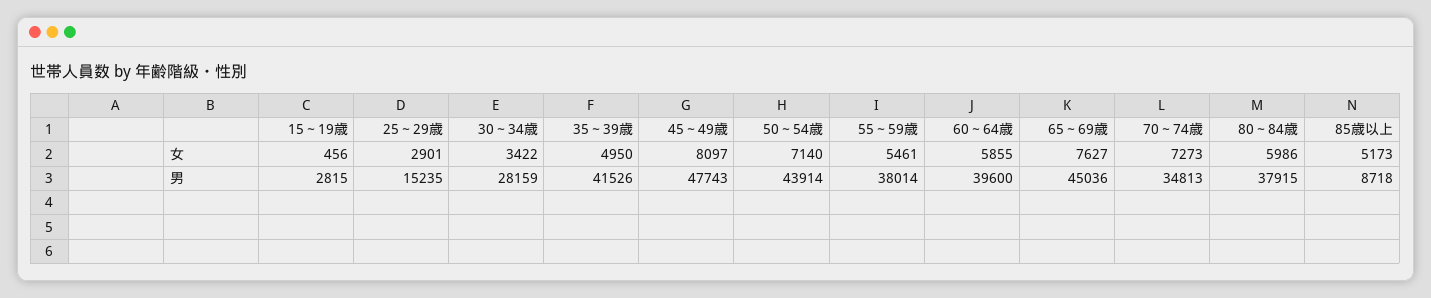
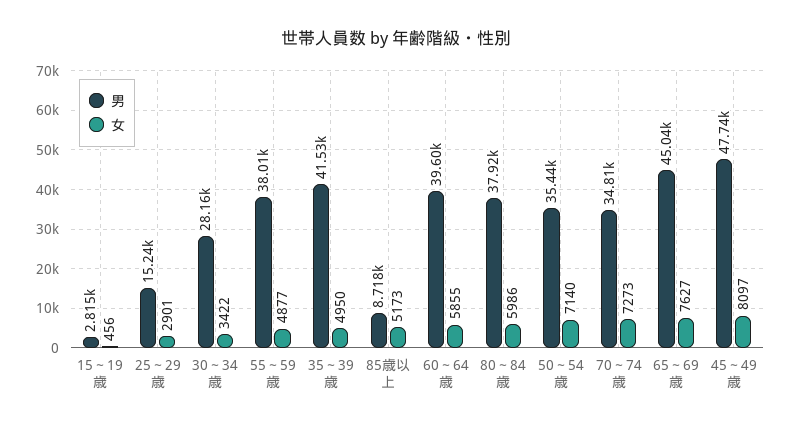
女, 55～59歳: 5461 -> 4877
男, 50～54歳: 43914 -> 35440

